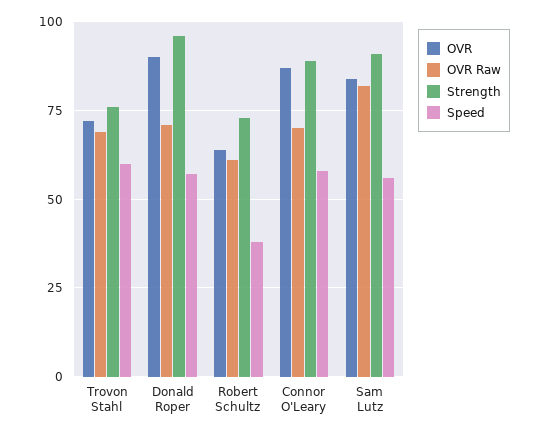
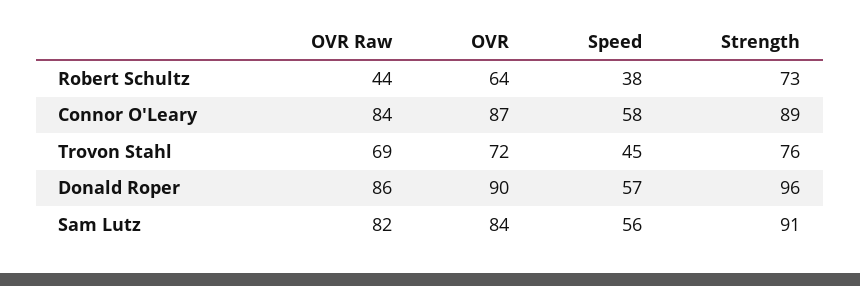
Speed, Trovon Stahl: 60 -> 45
OVR Raw, Donald Roper: 70 -> 86
OVR Raw, Robert Schultz: 60 -> 44
OVR Raw, Connor O'Leary: 70 -> 84

